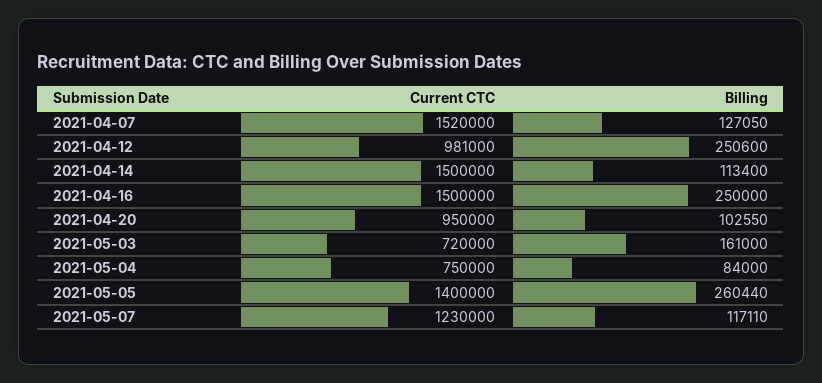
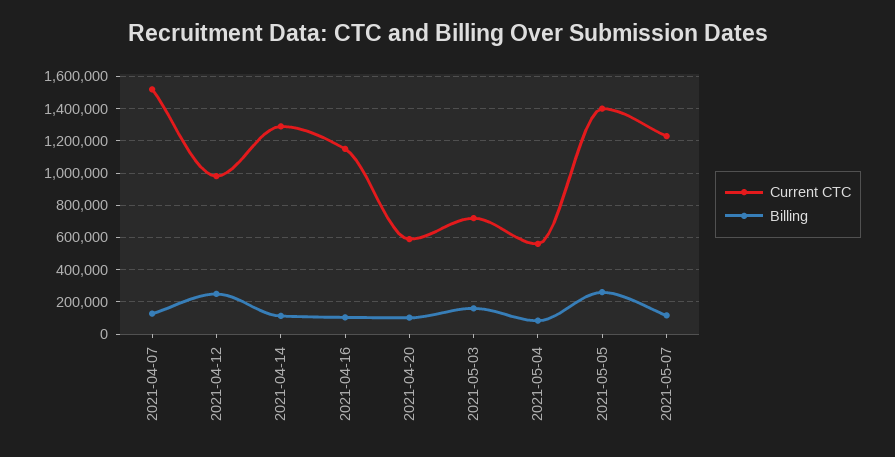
Current CTC, 2021-04-14: 1500000 -> 1300000
Current CTC, 2021-04-16: 1500000 -> 1150000
Billing, 2021-04-16: 250000 -> 100000
Current CTC, 2021-04-20: 950000 -> 600000
Current CTC, 2021-05-04: 750000 -> 550000

